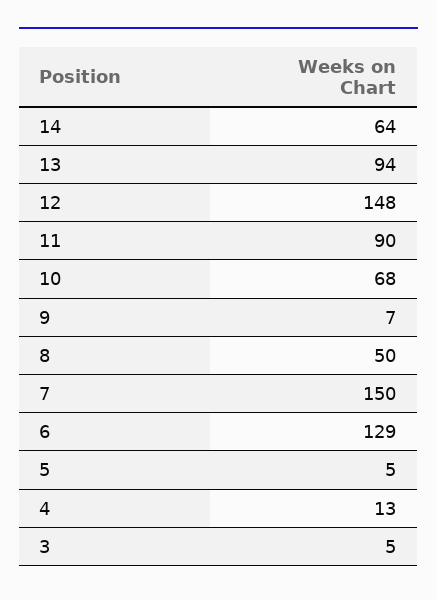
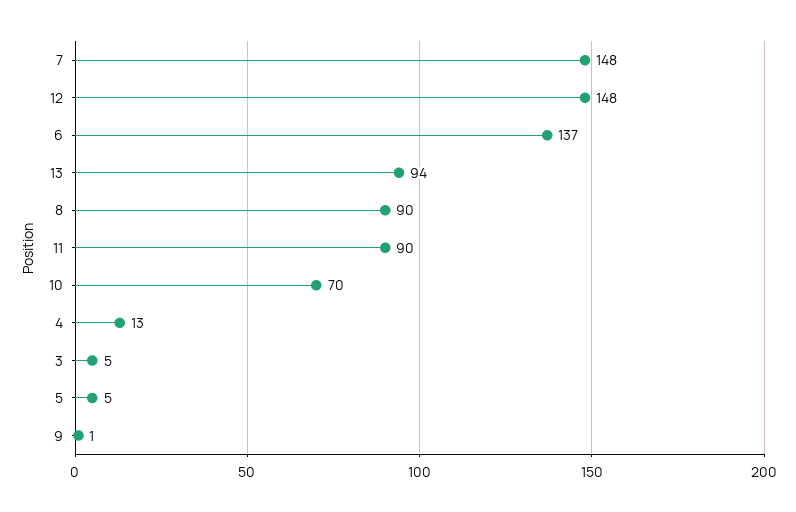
14: 64 -> none
10: 68 -> 70
9: 7 -> 1
8: 50 -> 90
7: 150 -> 148
6: 129 -> 137

